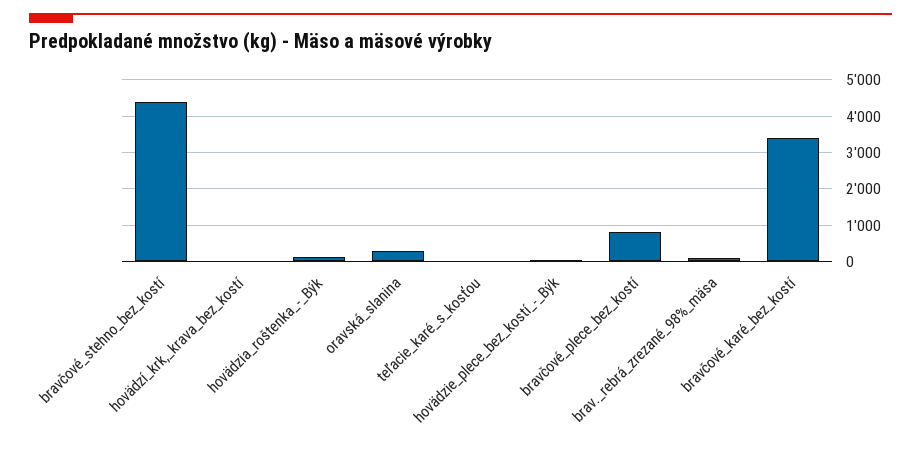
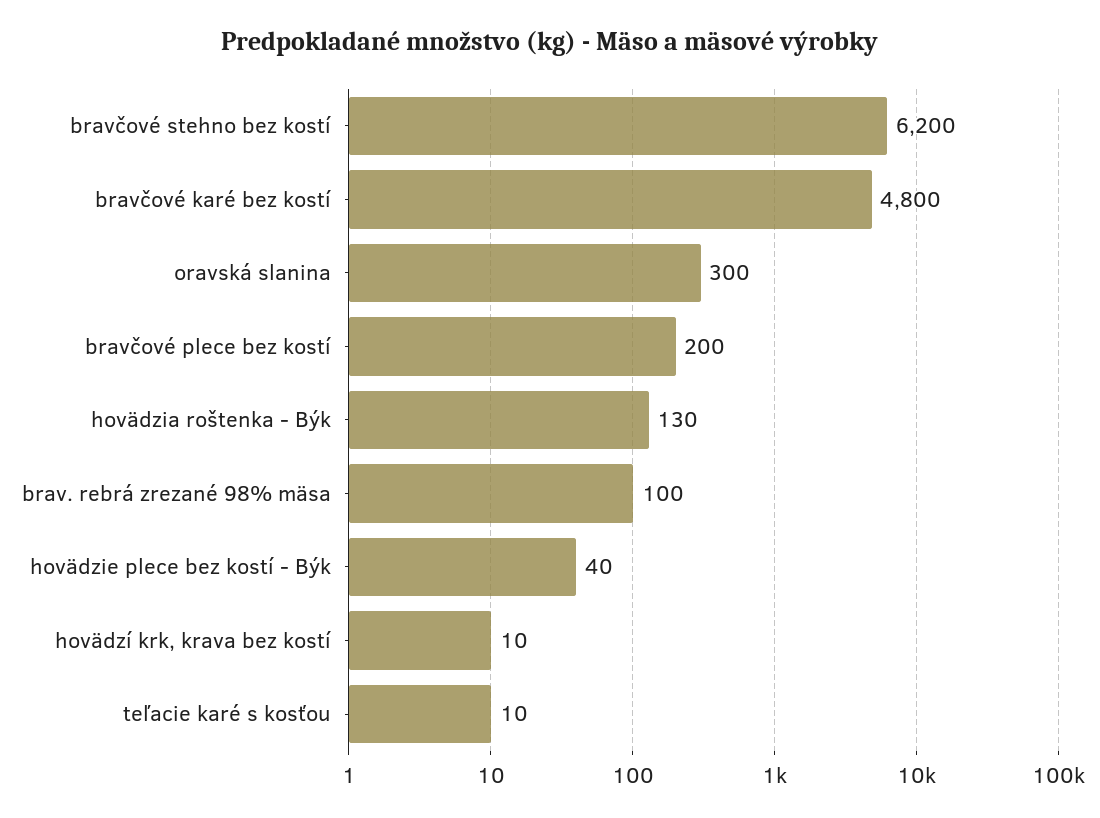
bravčové_stehno_bez_kostí: 4400 -> 6200
bravčové_plece_bez_kostí: 800 -> 200
bravčové_karé_bez_kostí: 3400 -> 4800

